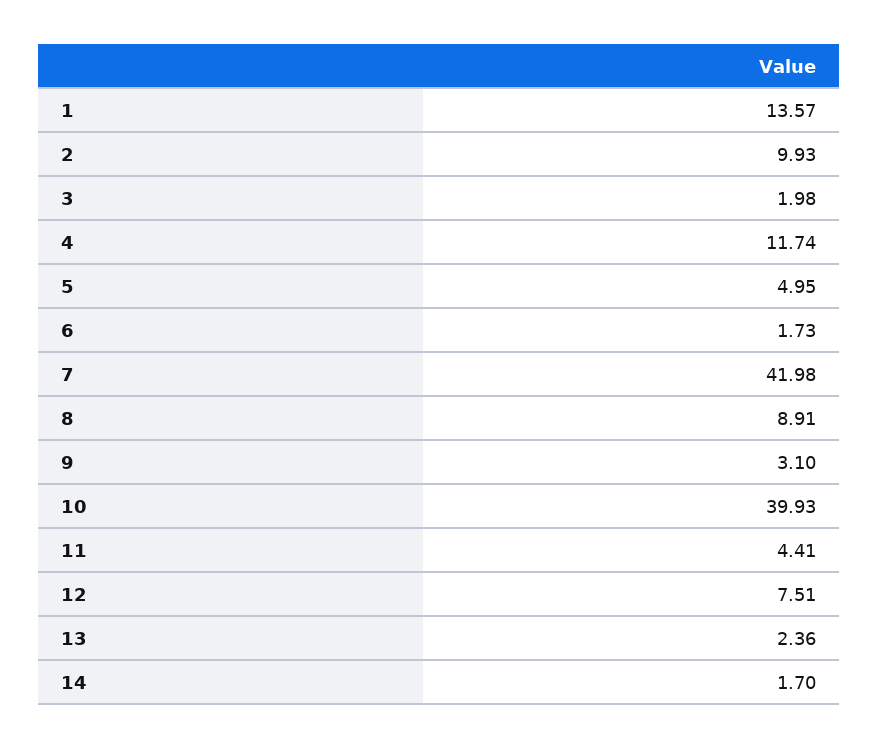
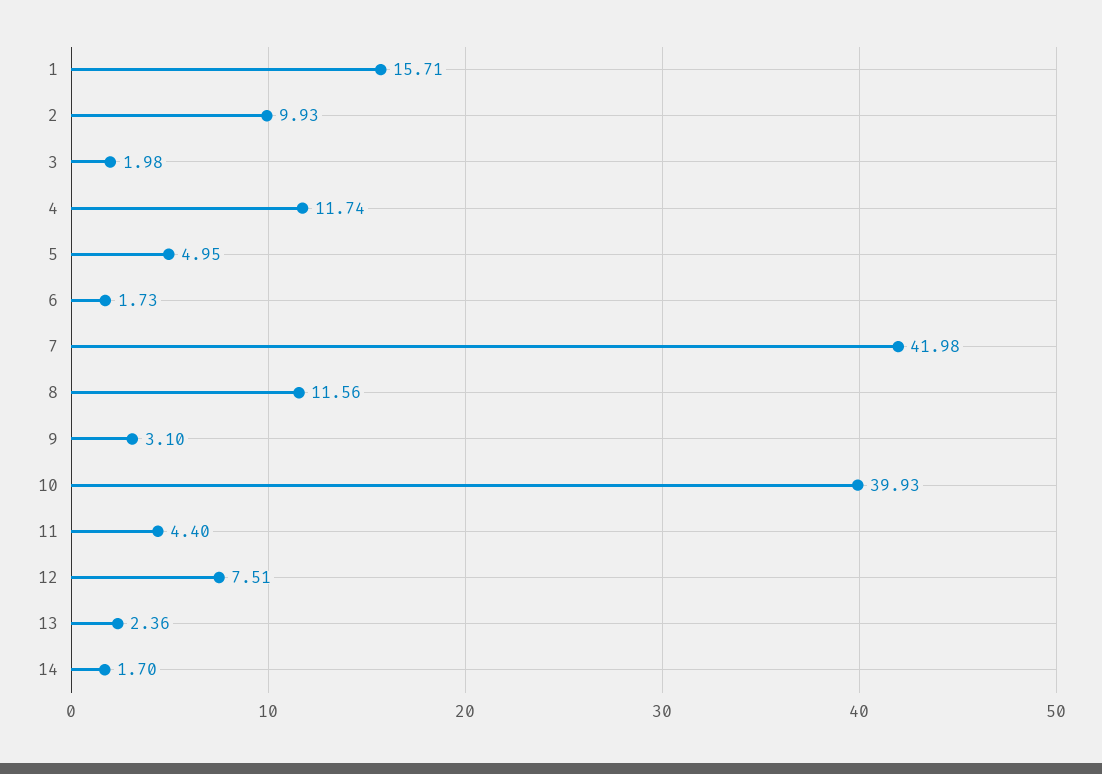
1: 13.57 -> 15.71
8: 8.91 -> 11.56
11: 4.41 -> 4.4

